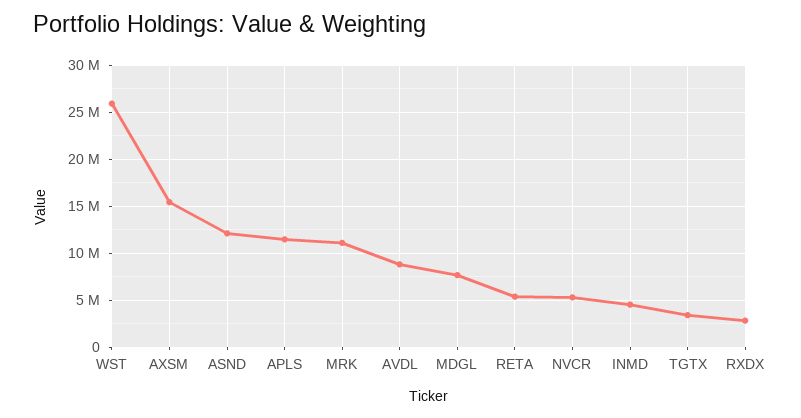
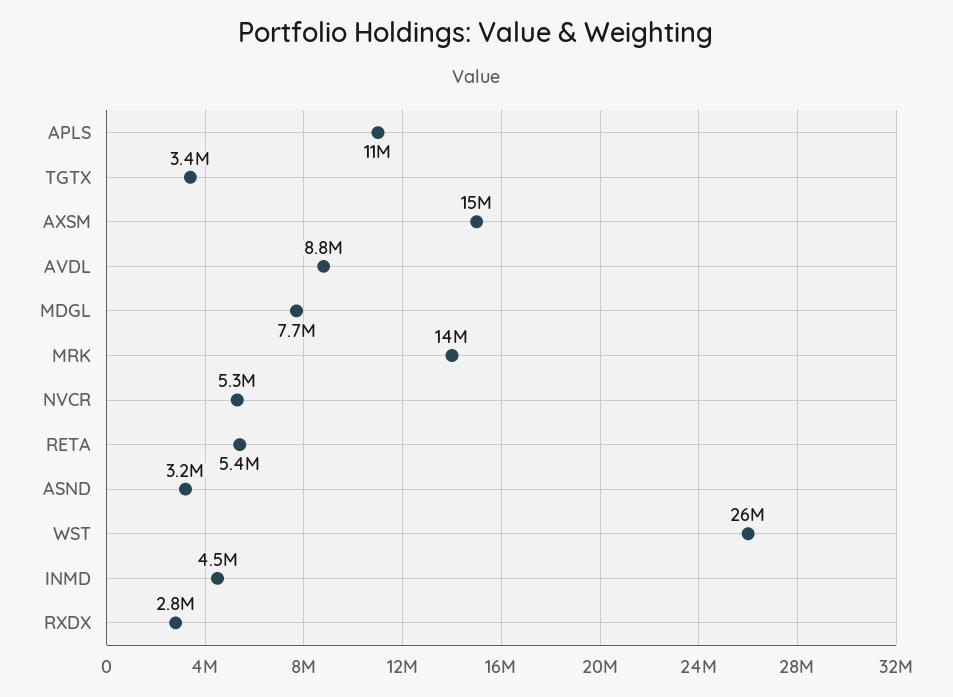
ASND: 12000000 -> 3200000
MRK: 11000000 -> 14000000

